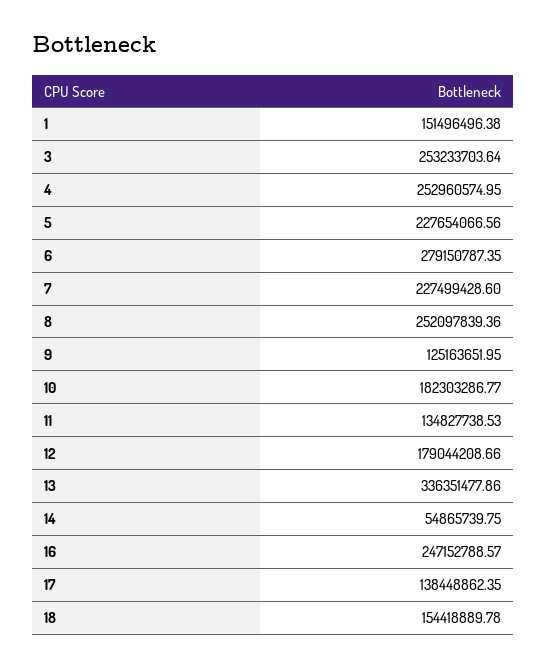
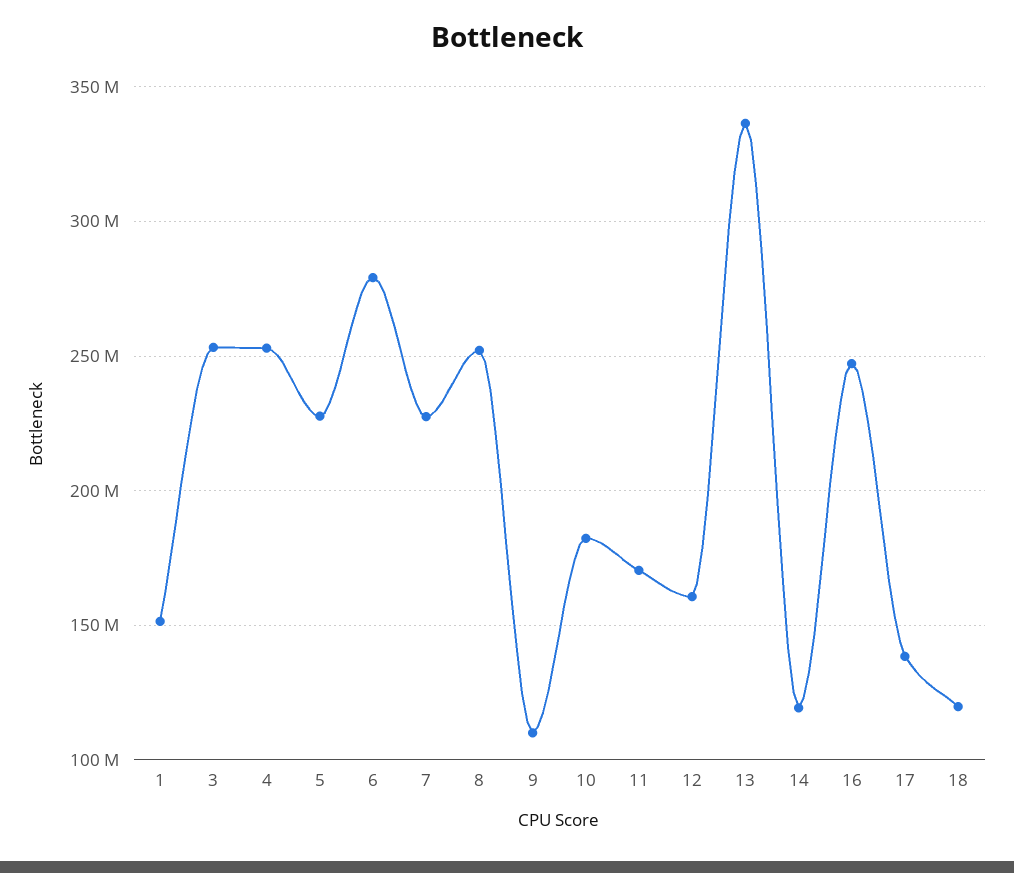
9: 125163651.95 -> 110000000
11: 134827738.53 -> 170000000
12: 179044208.66 -> 160000000
14: 54865739.75 -> 120000000
18: 154418889.78 -> 120000000

